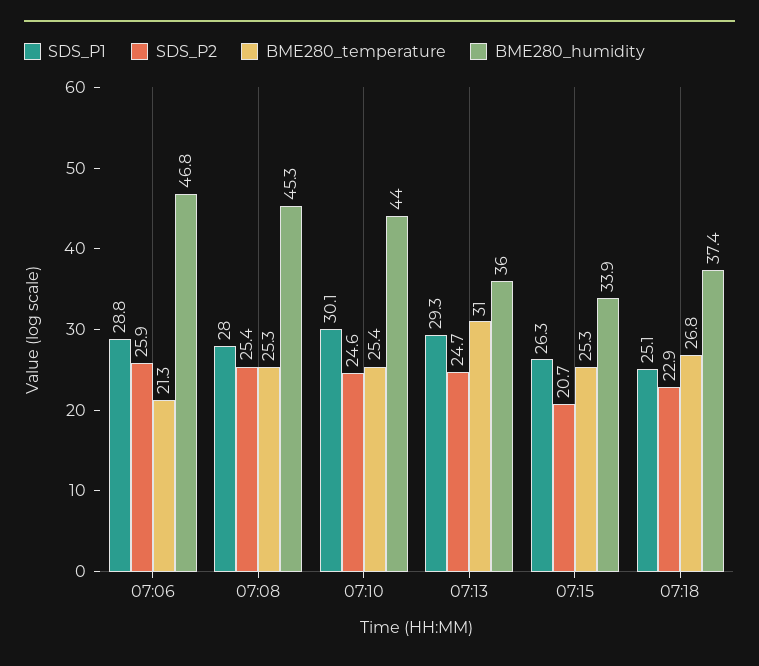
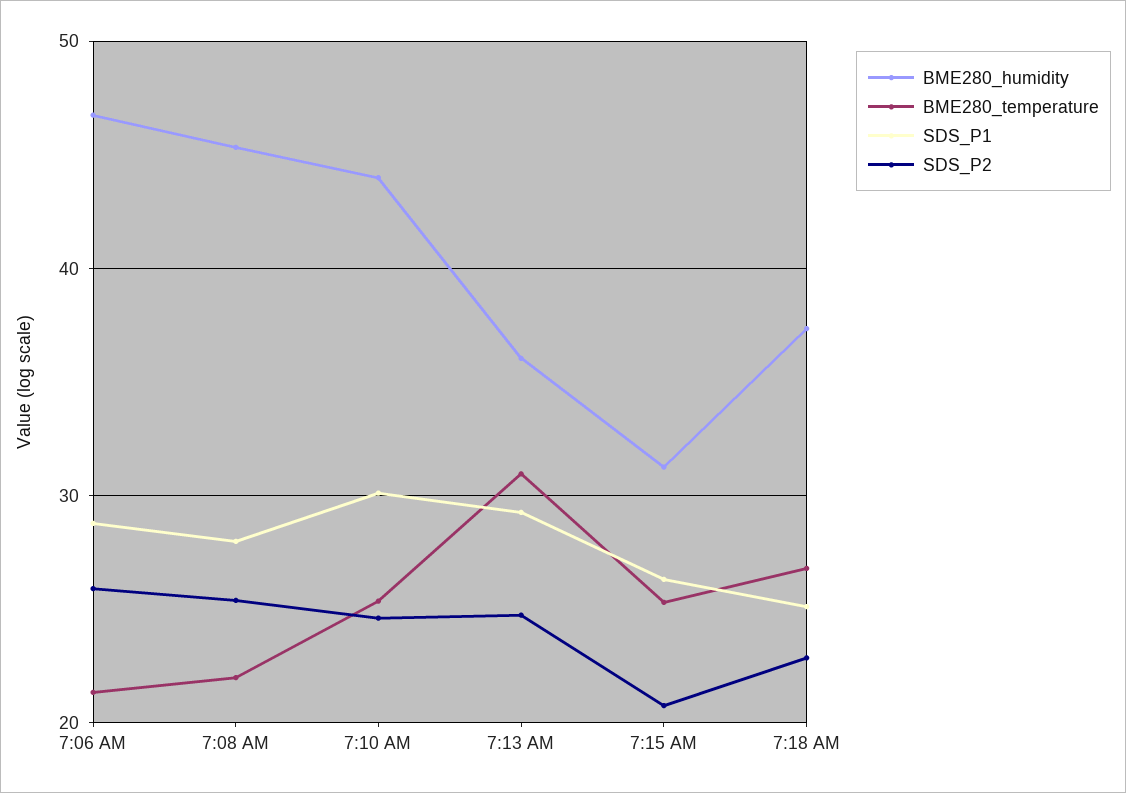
BME280_temperature, 07:08: 25.3 -> 22
BME280_humidity, 07:15: 33.9 -> 31

